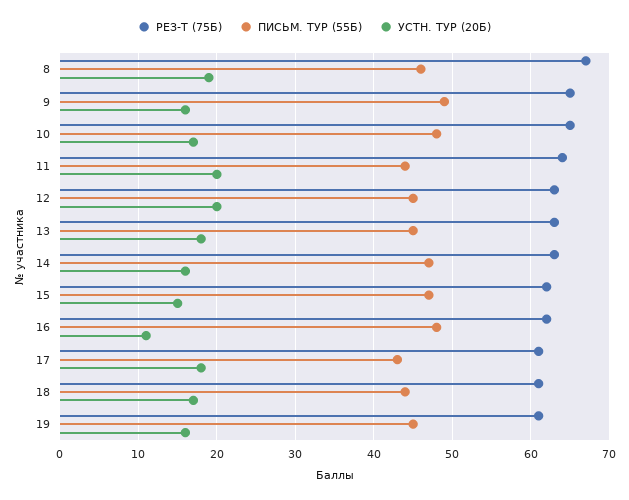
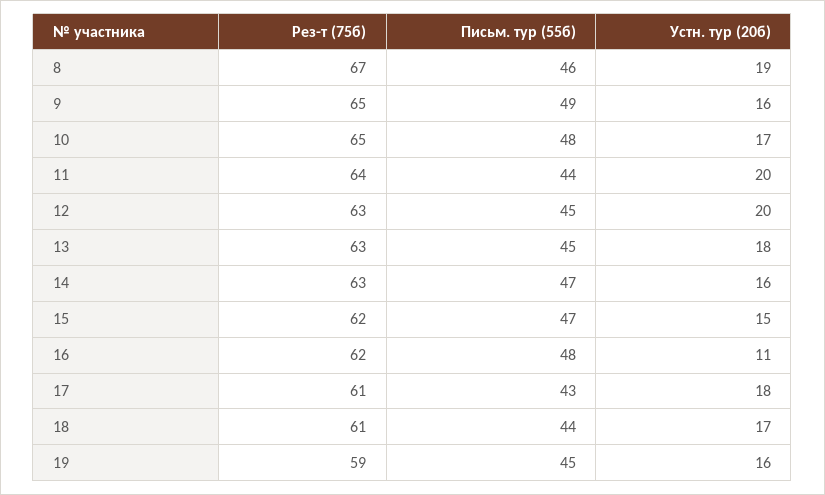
РЕЗ-Т (75Б), 19: 61 -> 59

